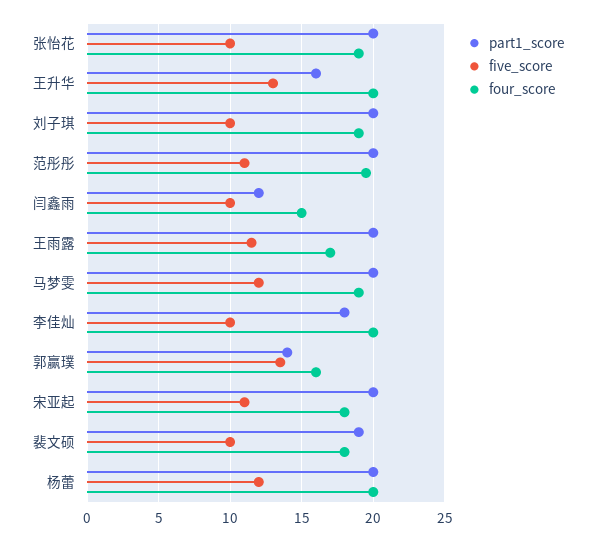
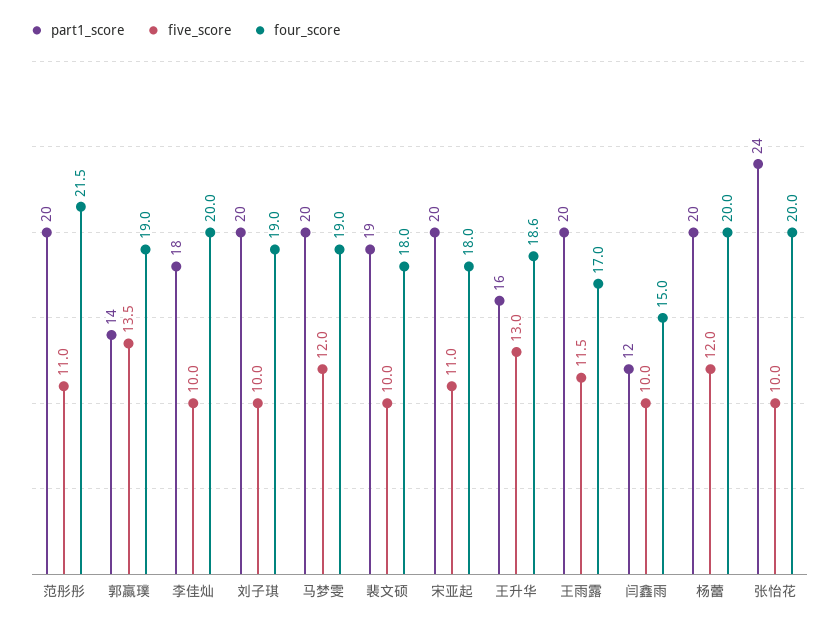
part1_score, 张怡花: 20 -> 24
four_score, 张怡花: 19 -> 20
four_score, 王升华: 20 -> 18.6
four_score, 范彤彤: 19.5 -> 21.5
four_score, 郭赢璞: 16 -> 19

